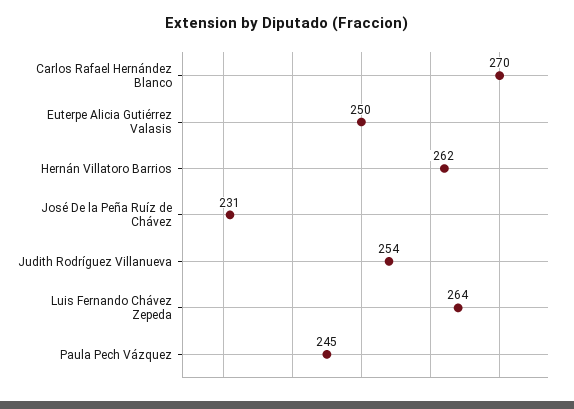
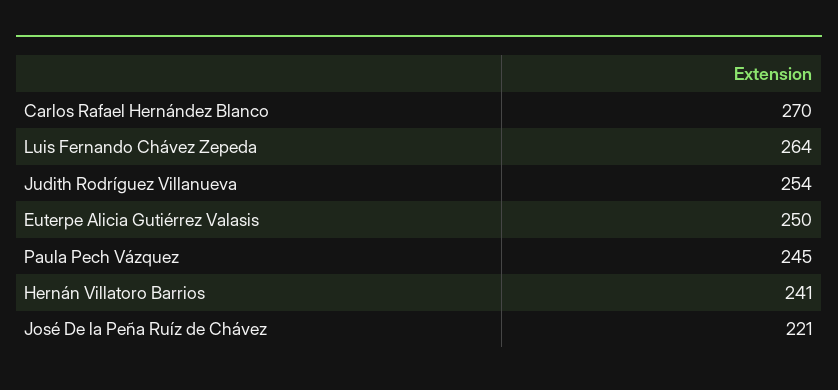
Hernán Villatoro Barrios: 262 -> 241
José De la Peña Ruíz de Chávez: 231 -> 221

